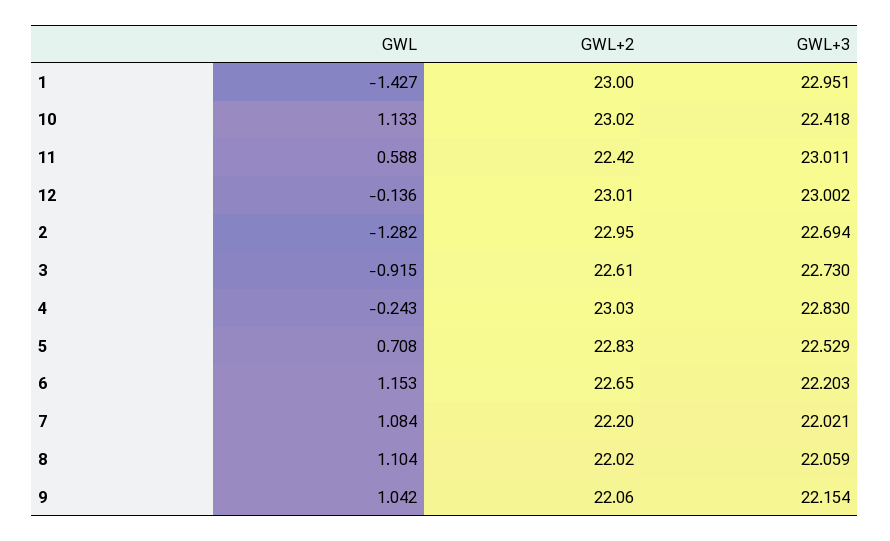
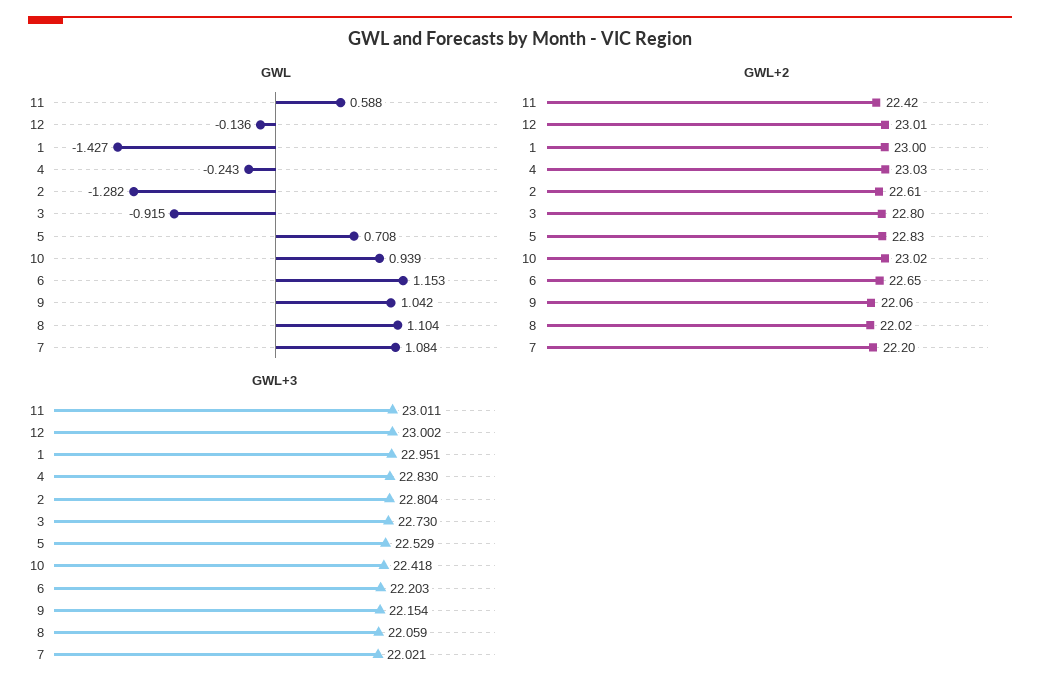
GWL, 10: 1.133 -> 0.939
GWL+2, 2: 22.95 -> 22.61
GWL+3, 2: 22.694 -> 22.804
GWL+2, 3: 22.61 -> 22.8

